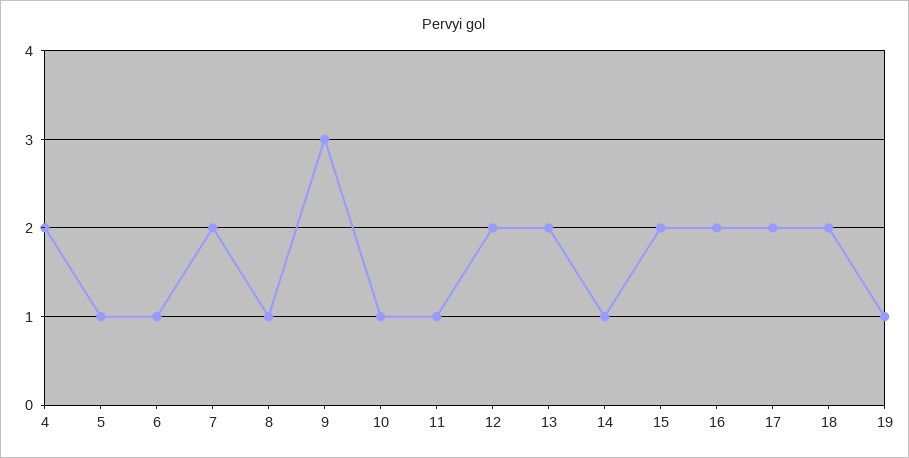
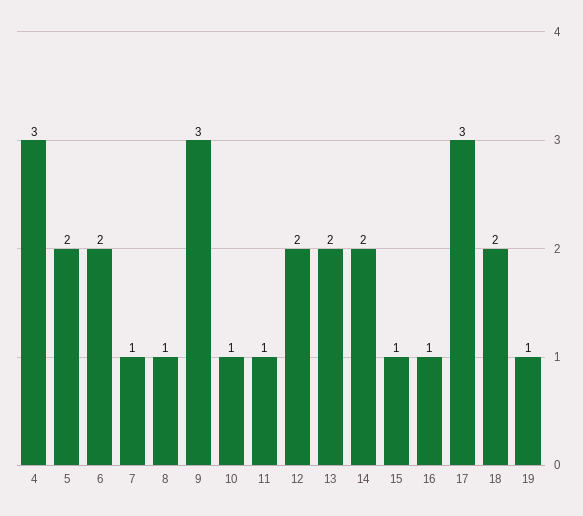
4: 2 -> 3
5: 1 -> 2
6: 1 -> 2
7: 2 -> 1
14: 1 -> 2
15: 2 -> 1
16: 2 -> 1
17: 2 -> 3

